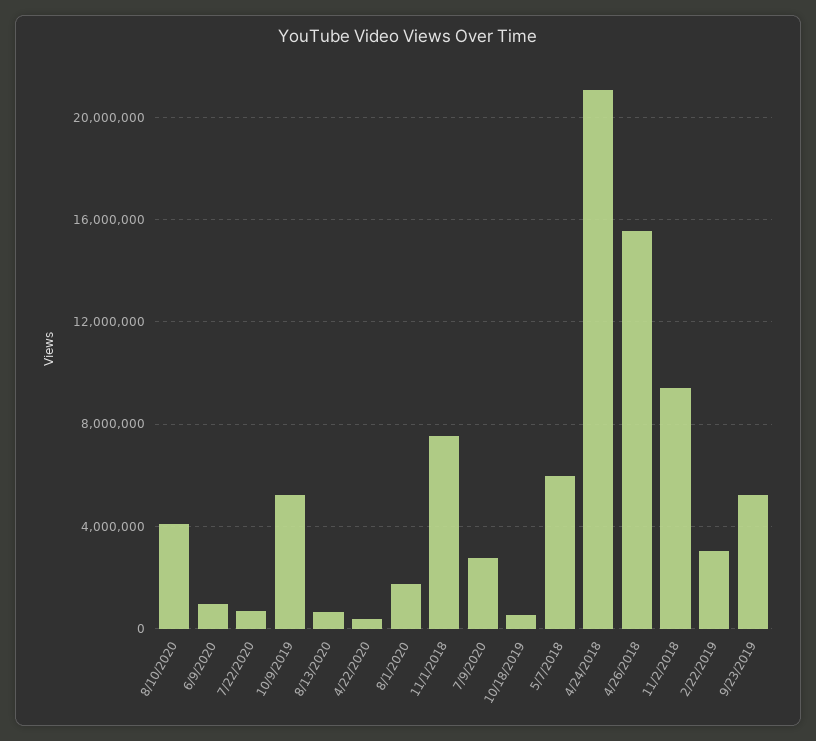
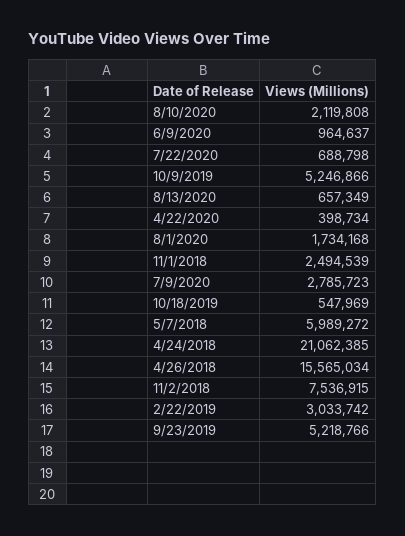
8/10/2020: 4000000 -> 2119808
11/1/2018: 7500000 -> 2494539
11/2/2018: 9500000 -> 7536915

